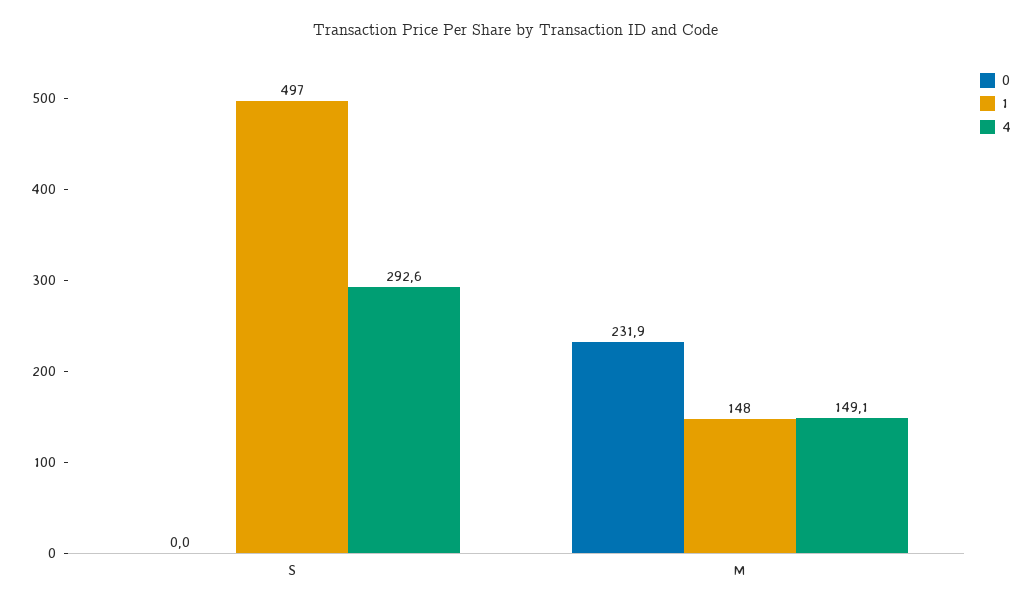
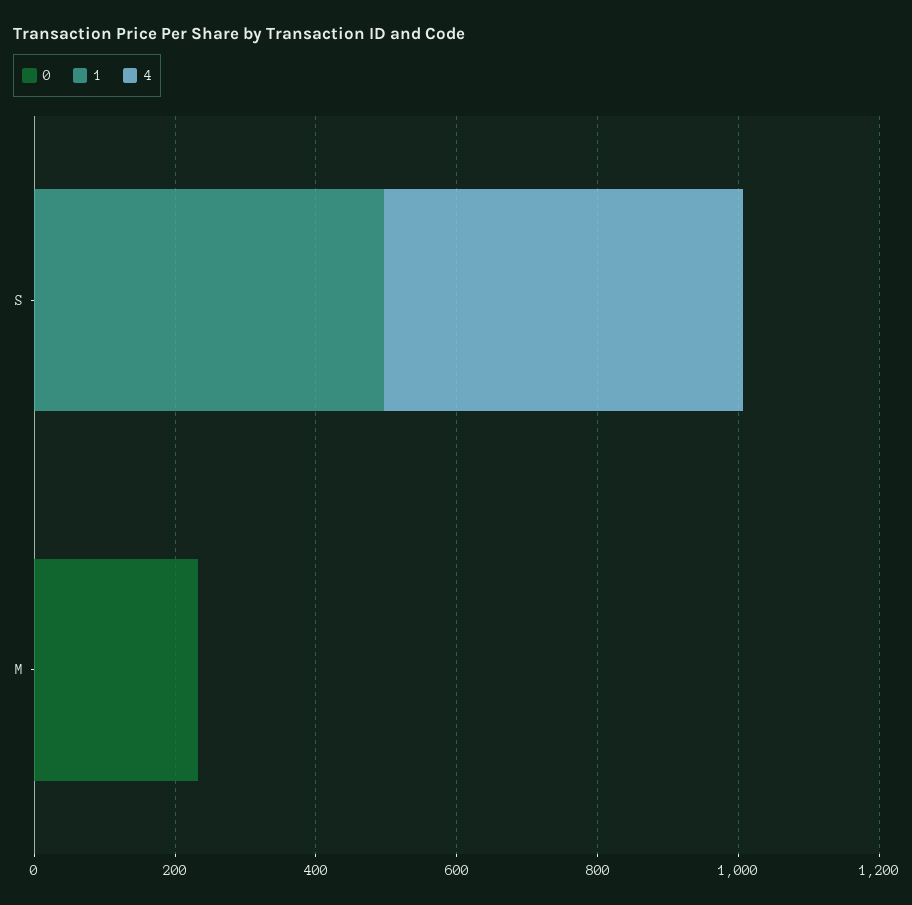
4, S: 292.6 -> 500
1, M: 148 -> 0
4, M: 149.1 -> 0

